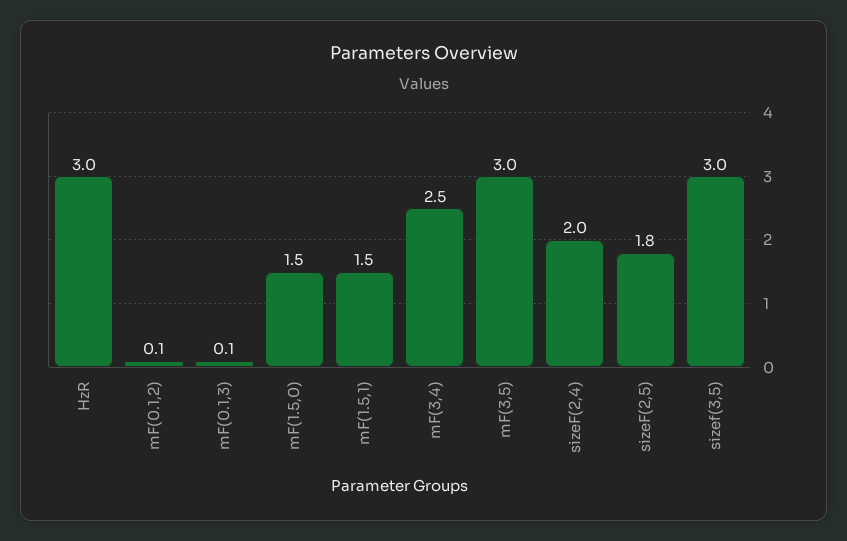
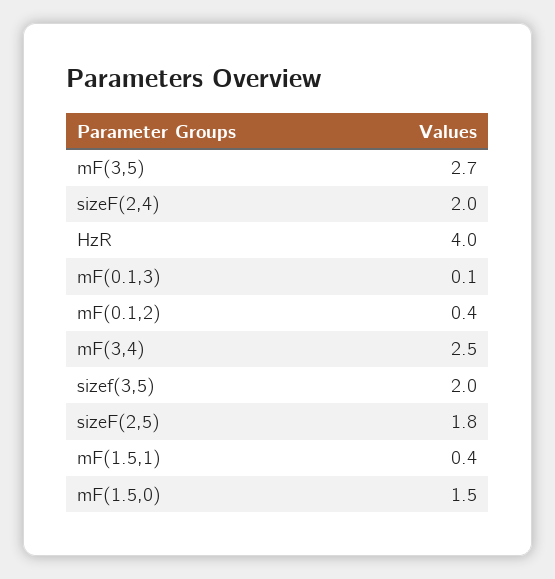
HzR: 3 -> 4
mF(0.1,2): 0.1 -> 0.4
mF(1.5,1): 1.5 -> 0.4
mF(3,5): 3 -> 2.7
sizef(3,5): 3 -> 2

